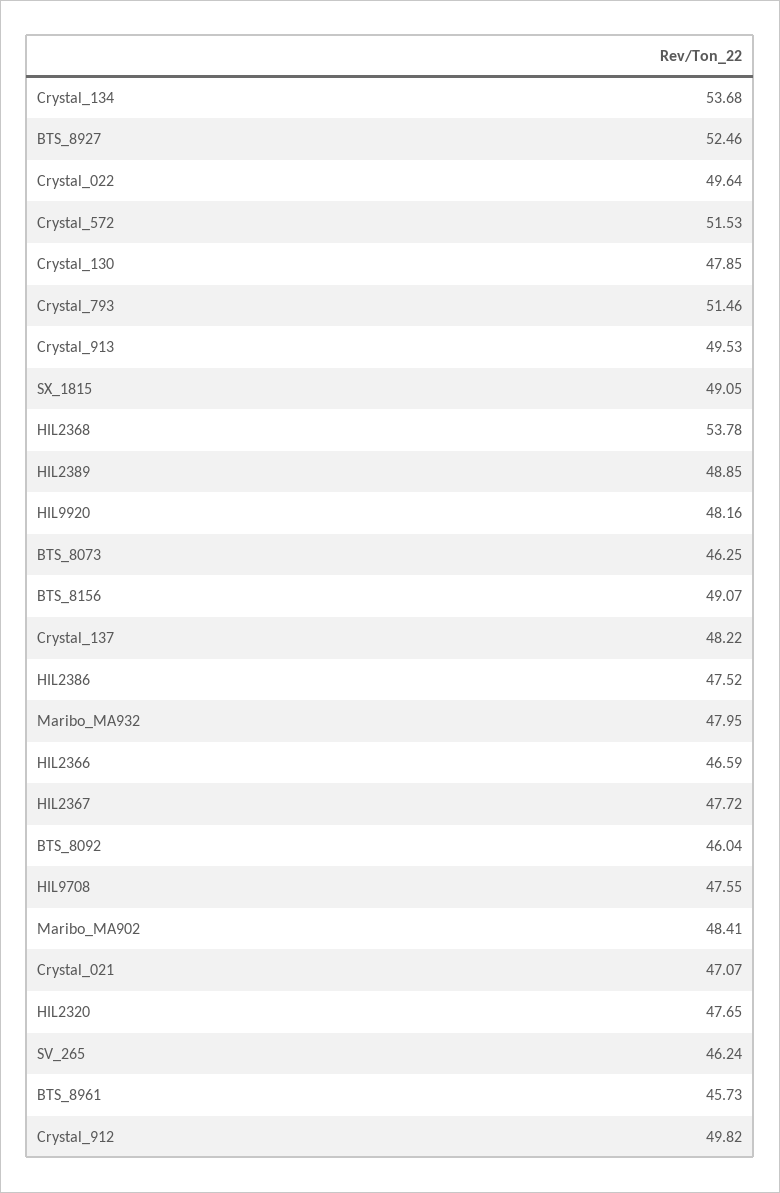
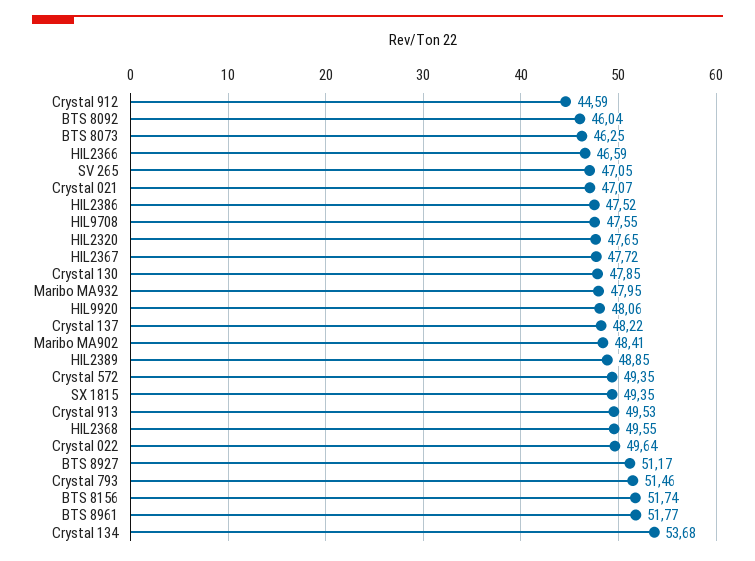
BTS_8927: 52.46 -> 51.17
Crystal_572: 51.53 -> 49.35
SX_1815: 49.05 -> 49.35
HIL2368: 53.78 -> 49.55
HIL9920: 48.16 -> 48.06
BTS_8156: 49.07 -> 51.74
SV_265: 46.24 -> 47.05
BTS_8961: 45.73 -> 51.77
Crystal_912: 49.82 -> 44.59

